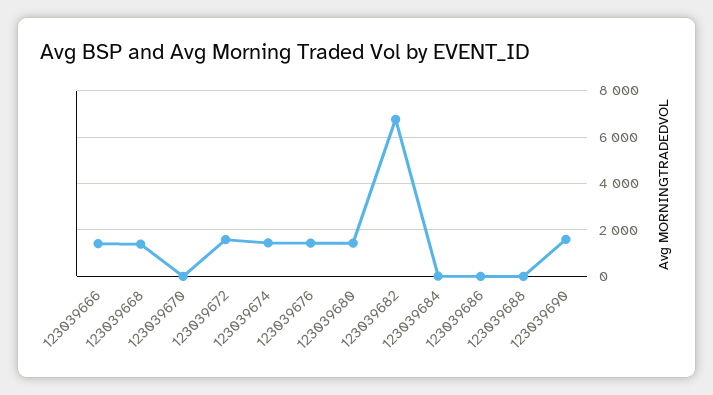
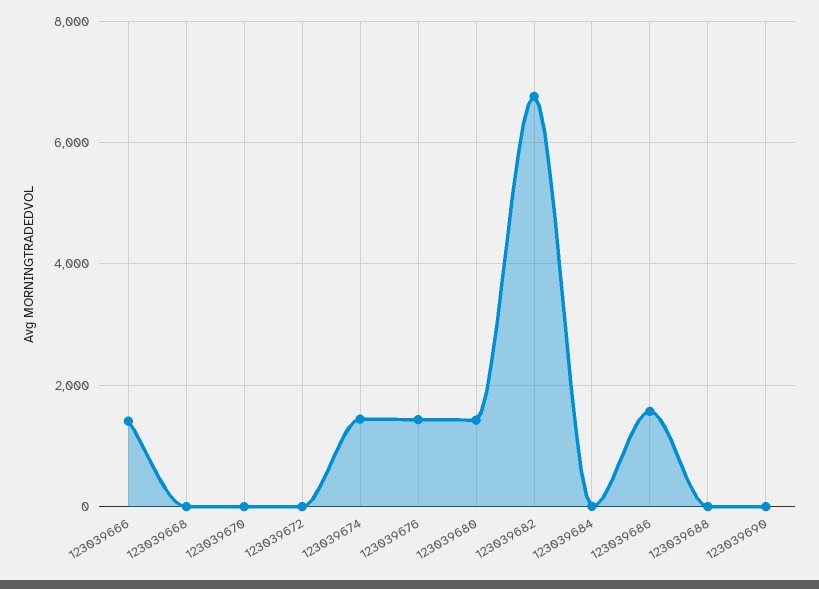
123039668: 1500 -> 0
123039672: 1500 -> 0
123039686: 0 -> 1600
123039690: 1500 -> 0

